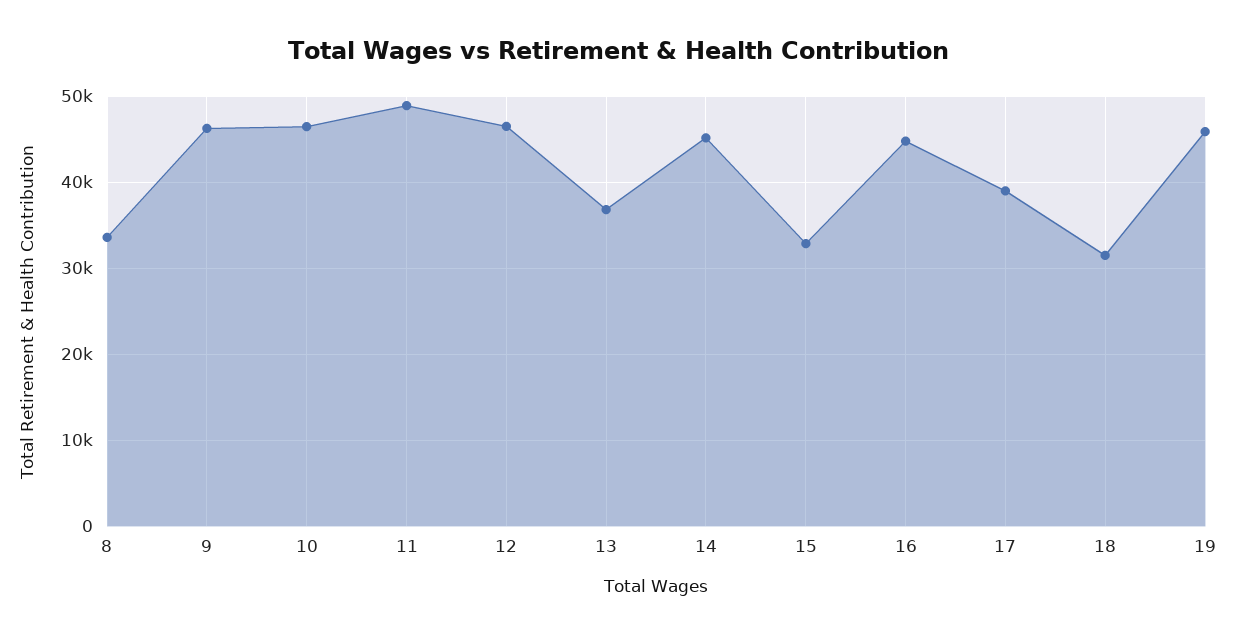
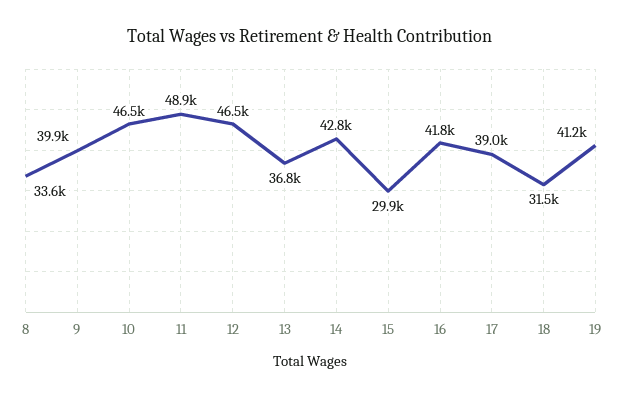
9: 46000 -> 39900
14: 45000 -> 42800
15: 33000 -> 29900
16: 45000 -> 41800
19: 46000 -> 41200

